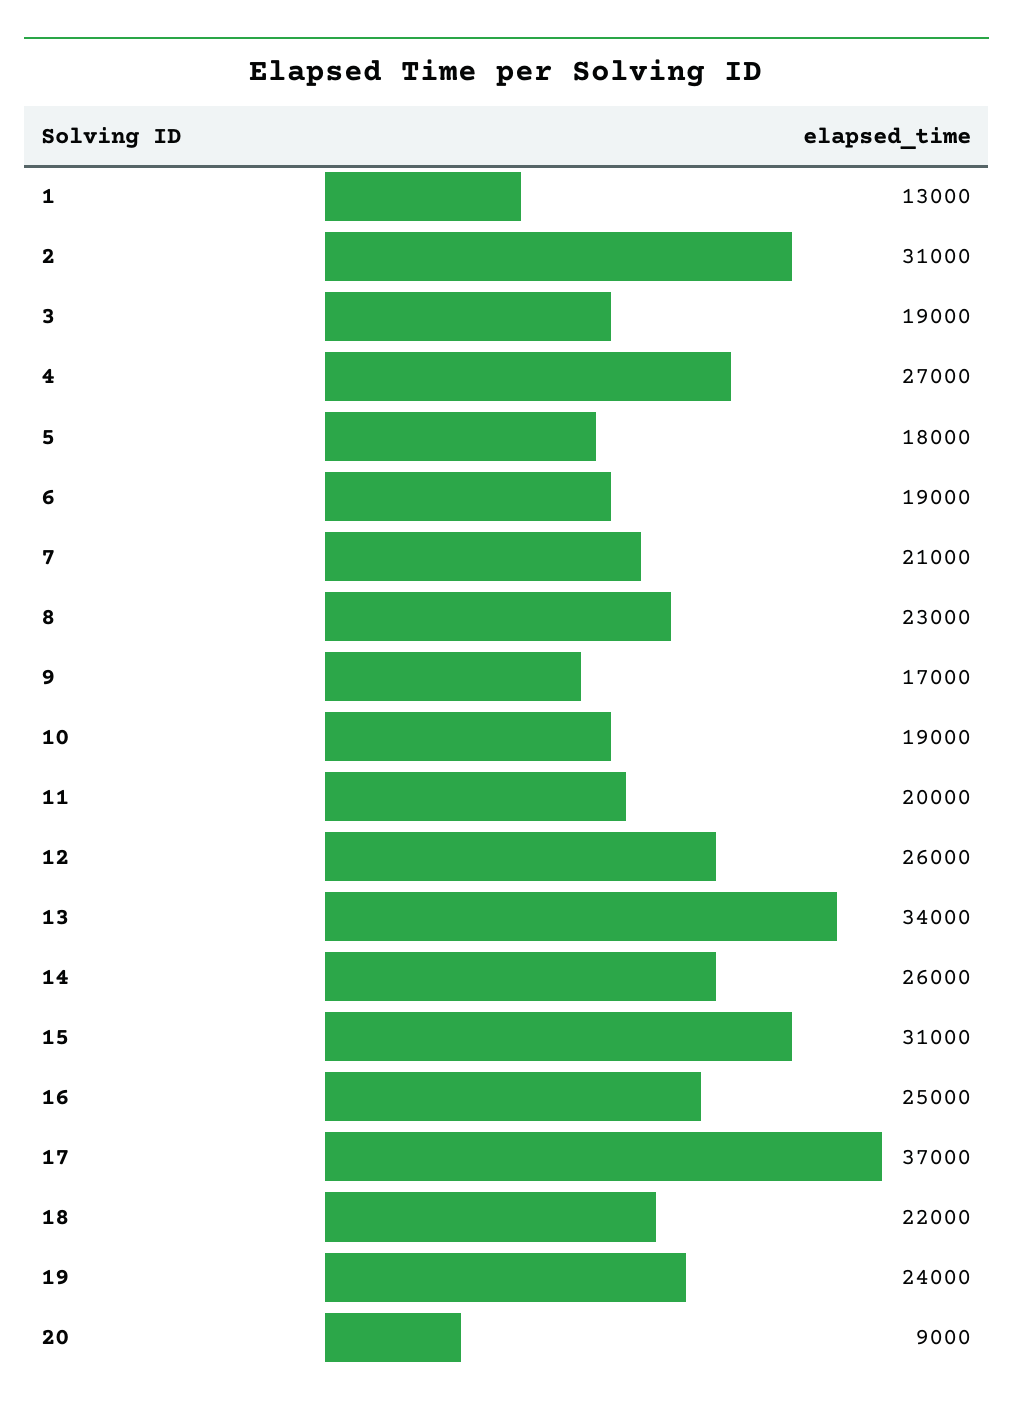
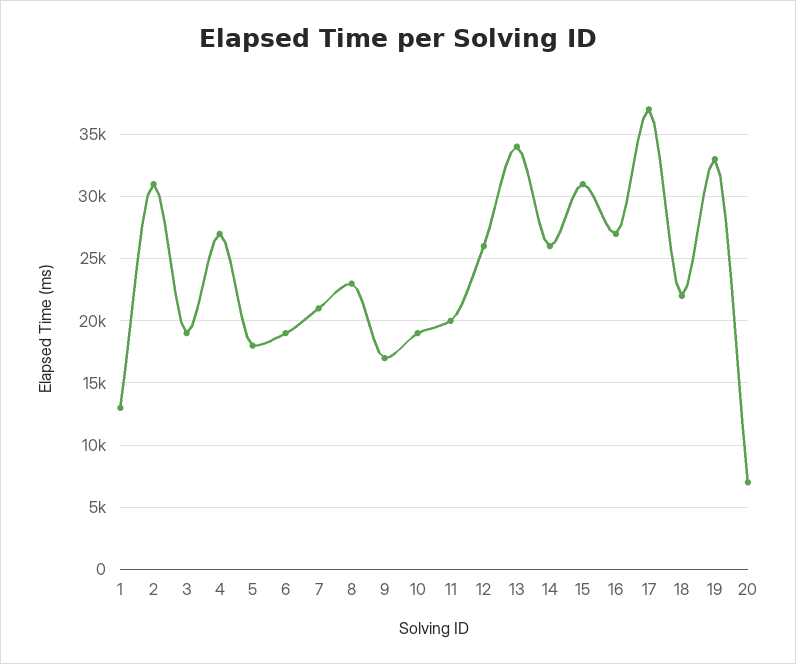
16: 25000 -> 27000
19: 24000 -> 33000
20: 9000 -> 7000

